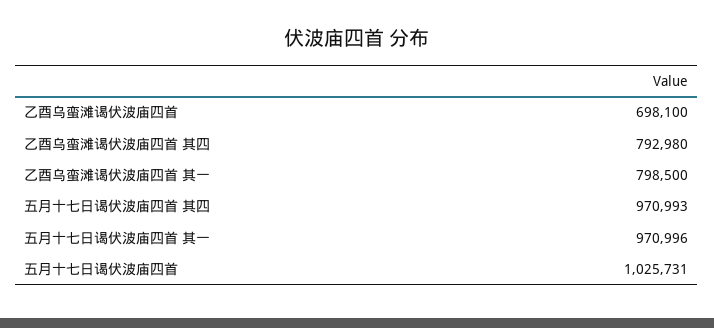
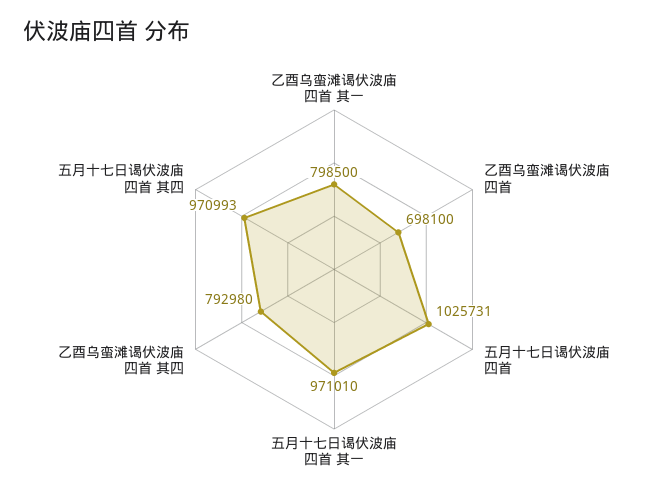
五月十七日谒伏波庙四首 其一: 970996 -> 971010

